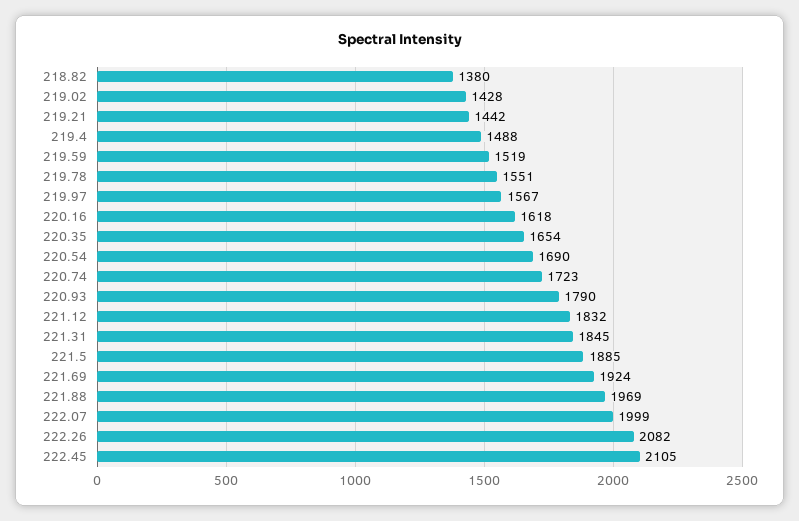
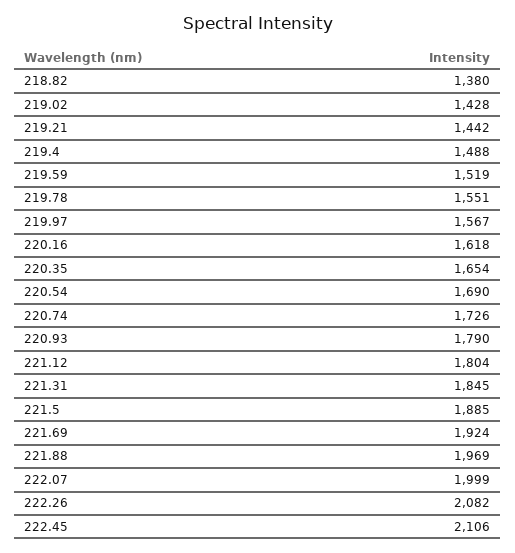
220.74: 1723 -> 1726
221.12: 1832 -> 1804
222.45: 2105 -> 2106

